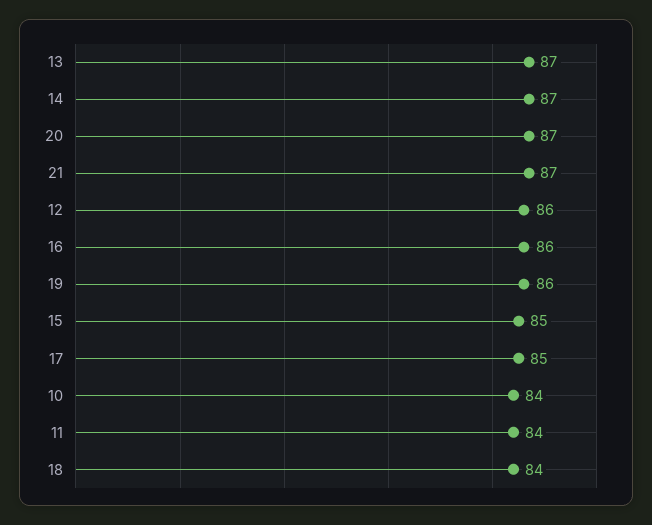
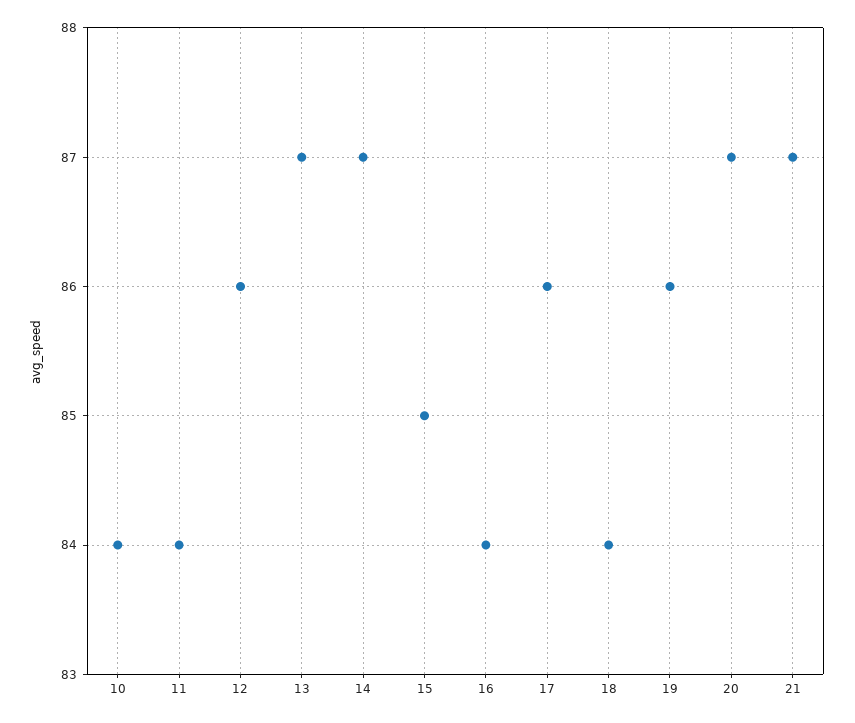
16: 86 -> 84
17: 85 -> 86

